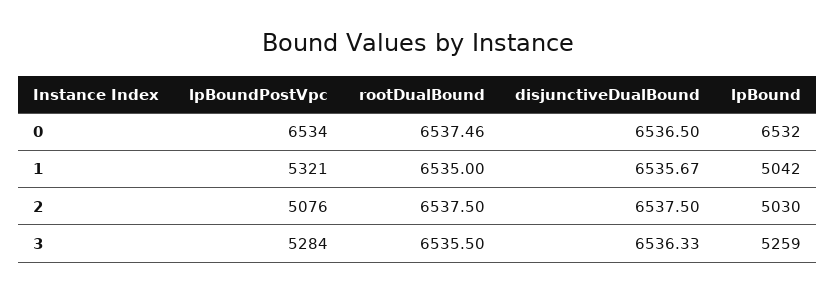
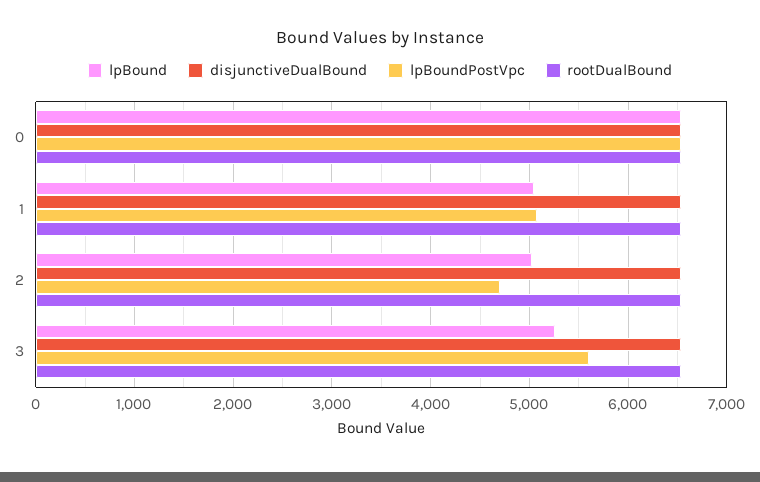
lpBoundPostVpc, 1: 5321 -> 5100
lpBoundPostVpc, 2: 5076 -> 4700
lpBoundPostVpc, 3: 5284 -> 5600

